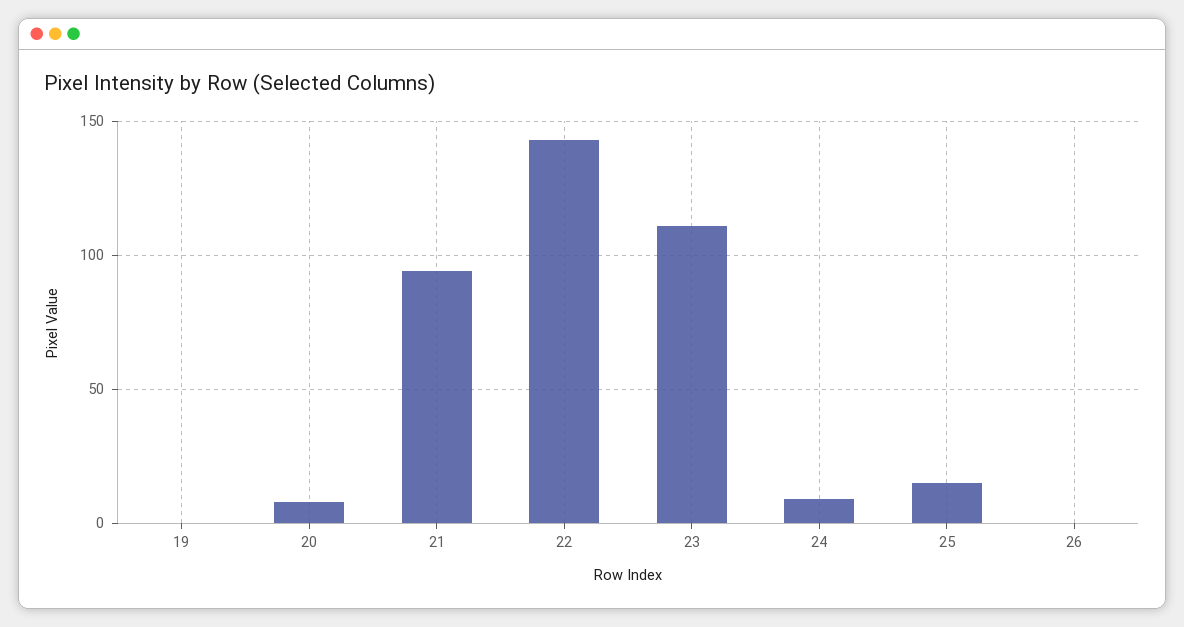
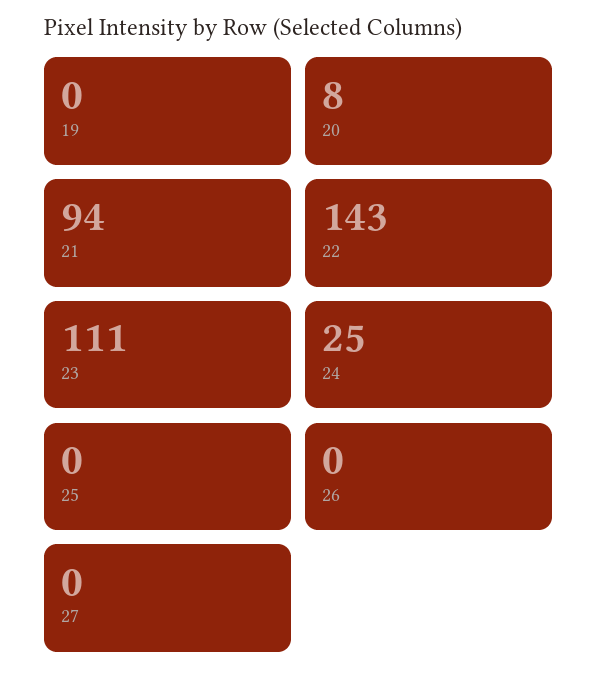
24: 10 -> 25
25: 15 -> 0
27: none -> 0

